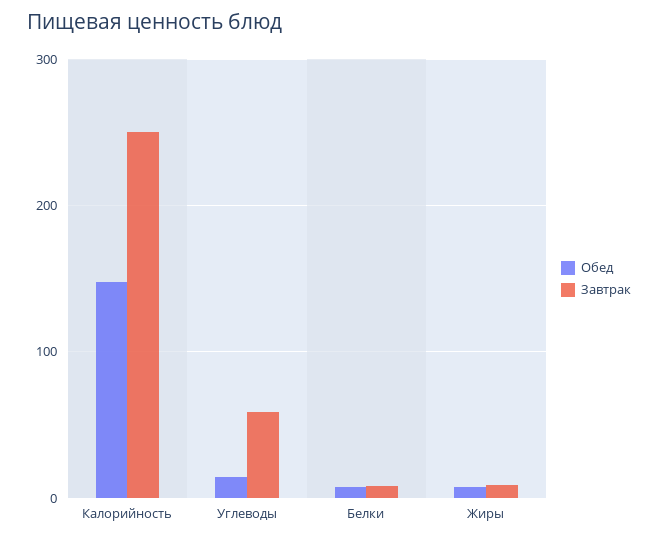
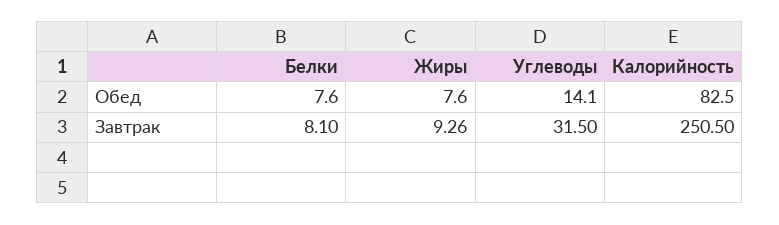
Обед, Калорийность: 150 -> 82.5
Завтрак, Углеводы: 60 -> 31.5

